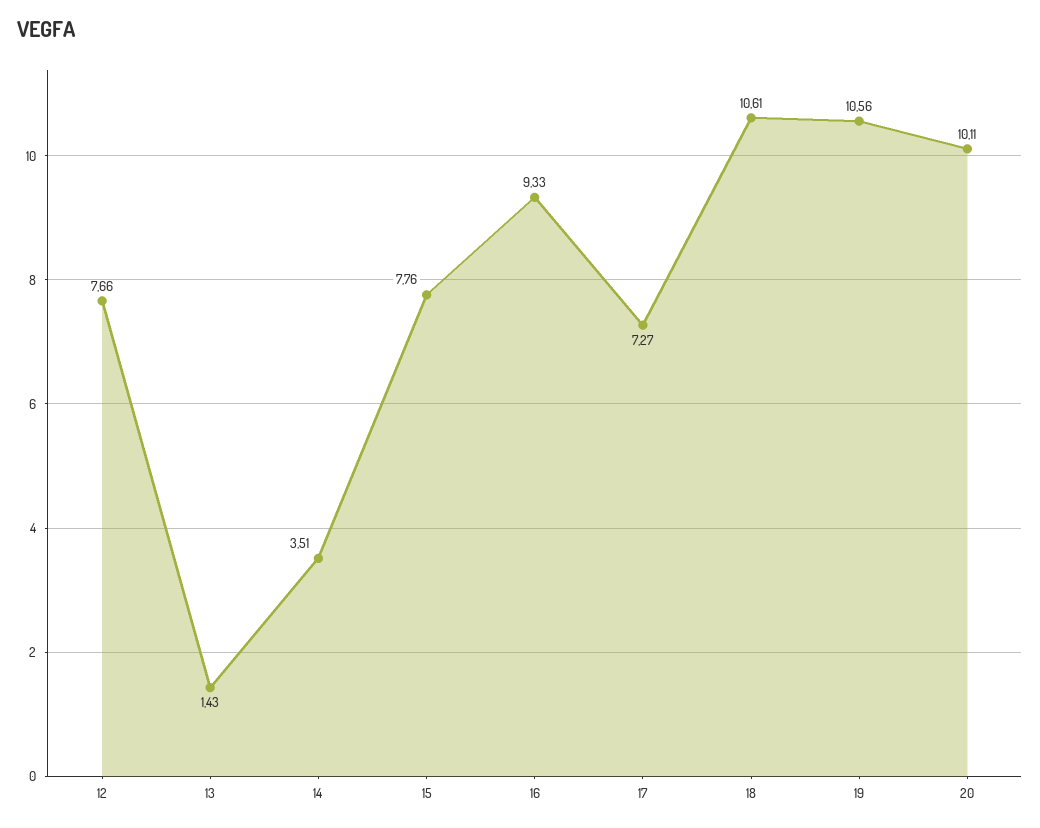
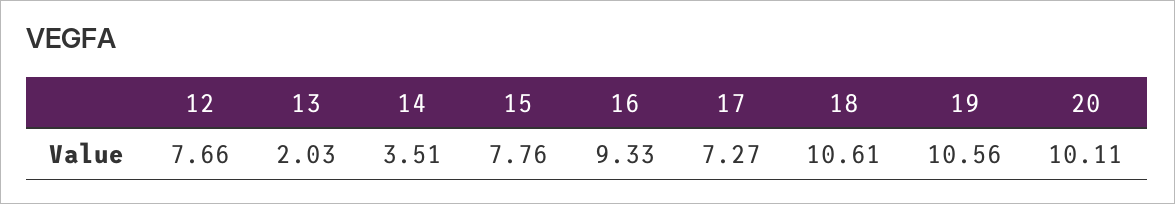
13: 1.43 -> 2.03

